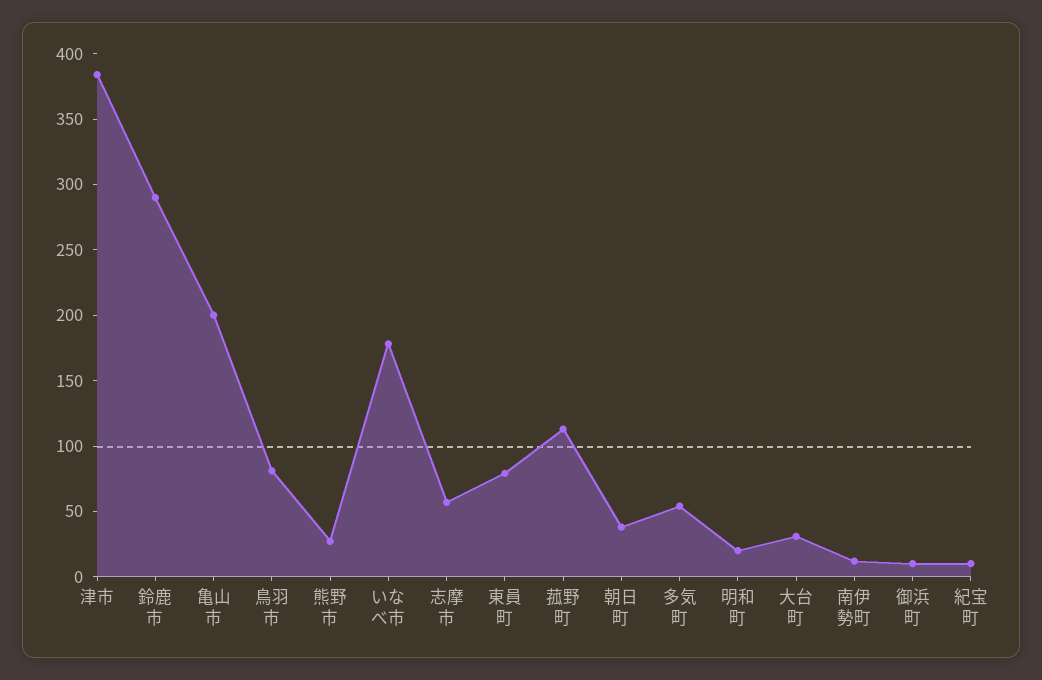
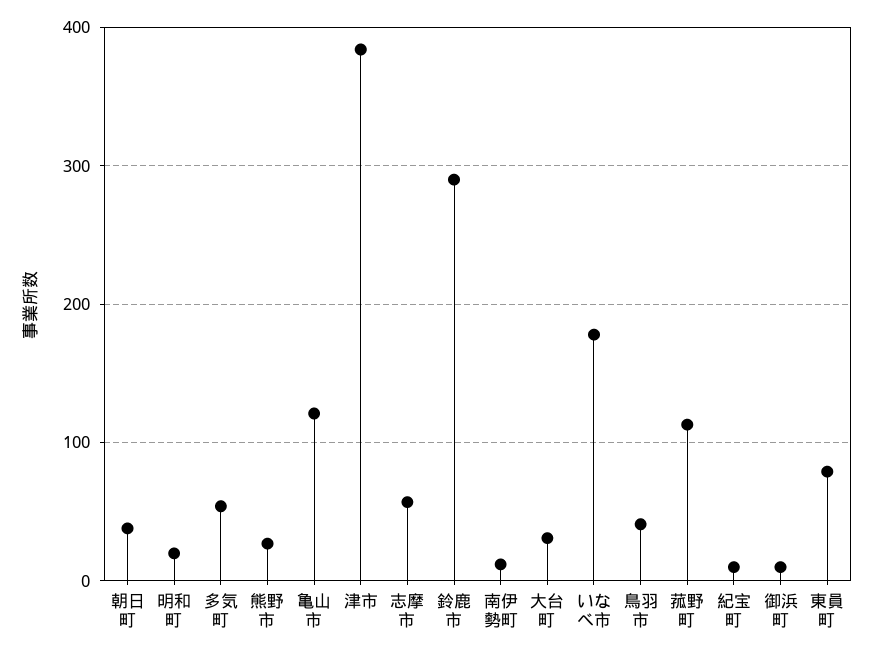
亀山市: 200 -> 120
鳥羽市: 80 -> 40

